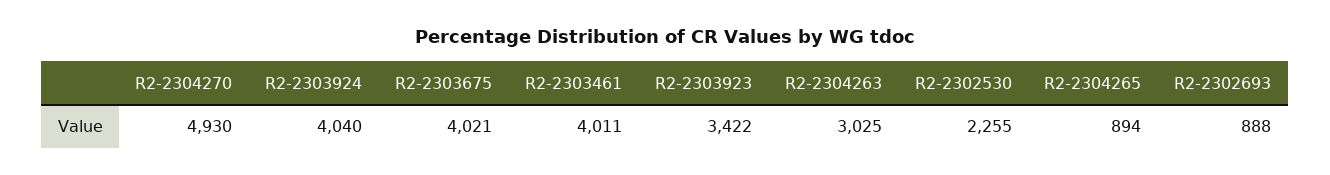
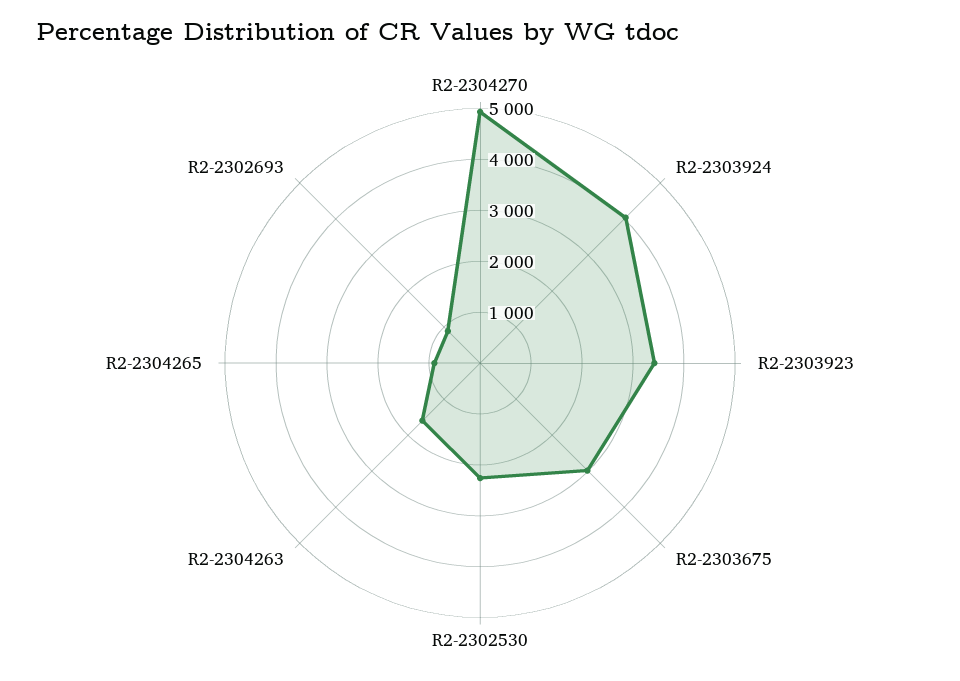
R2-2303675: 4021 -> 3000
R2-2303461: 4011 -> none
R2-2304263: 3025 -> 1600

